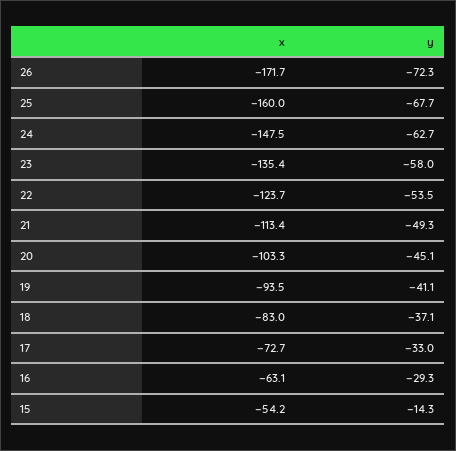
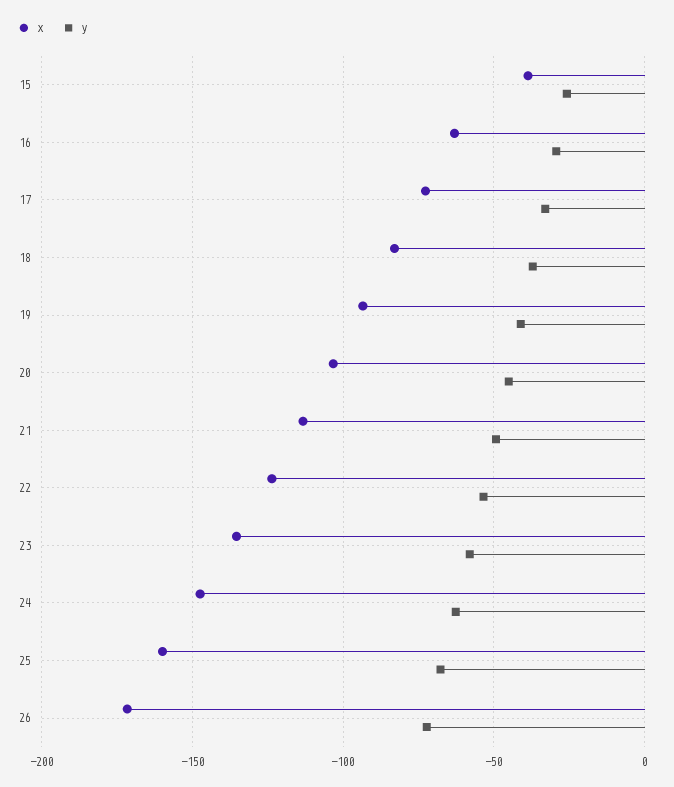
x, 15: -54.2 -> -40
y, 15: -14.3 -> -25

